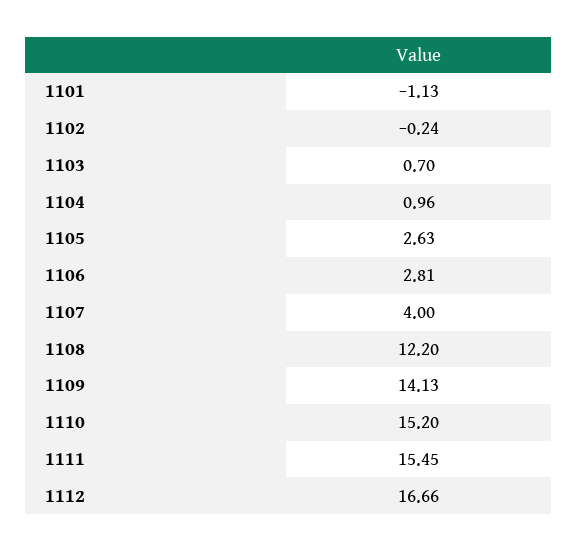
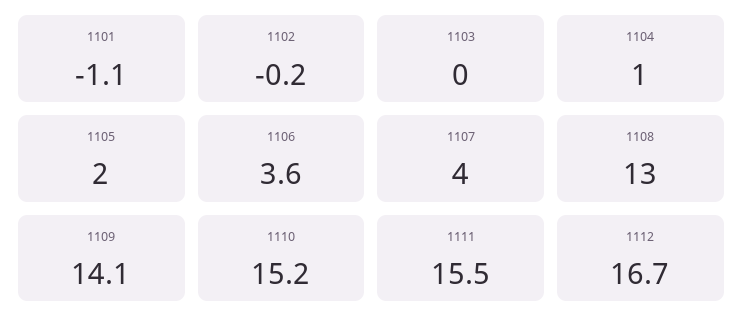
1103: 0.7 -> 0
1105: 2.63 -> 2
1106: 2.81 -> 3.6
1108: 12.2 -> 13

